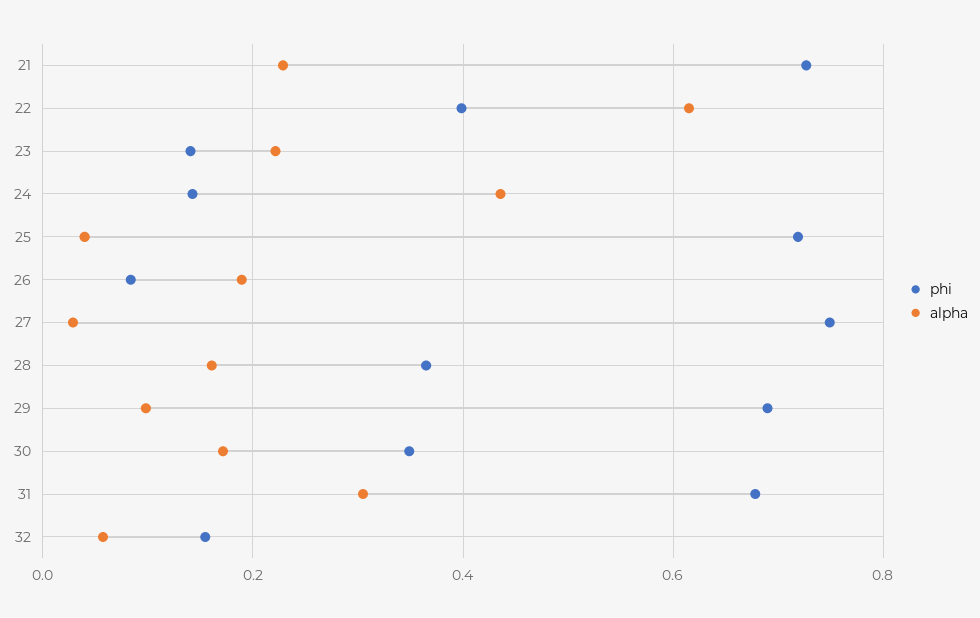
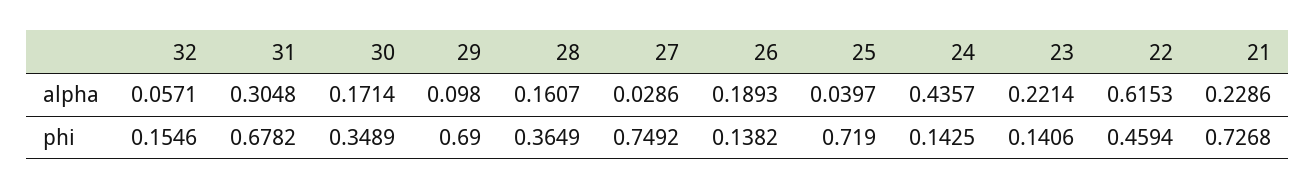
phi, 22: 0.4 -> 0.4594
phi, 26: 0.08 -> 0.1382

